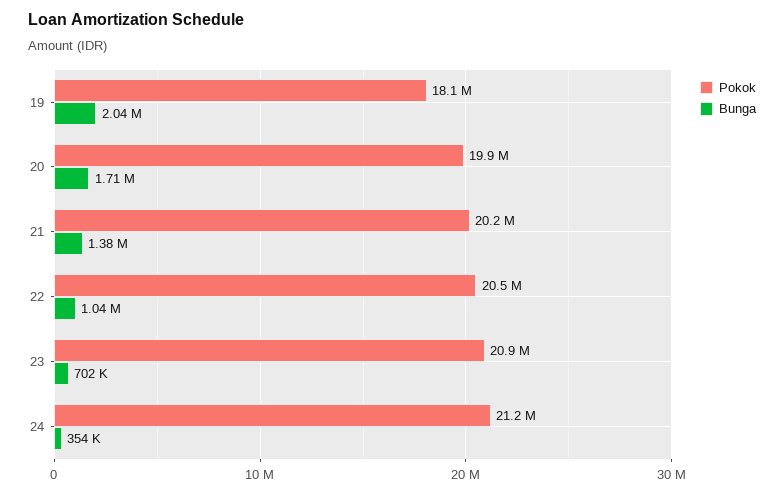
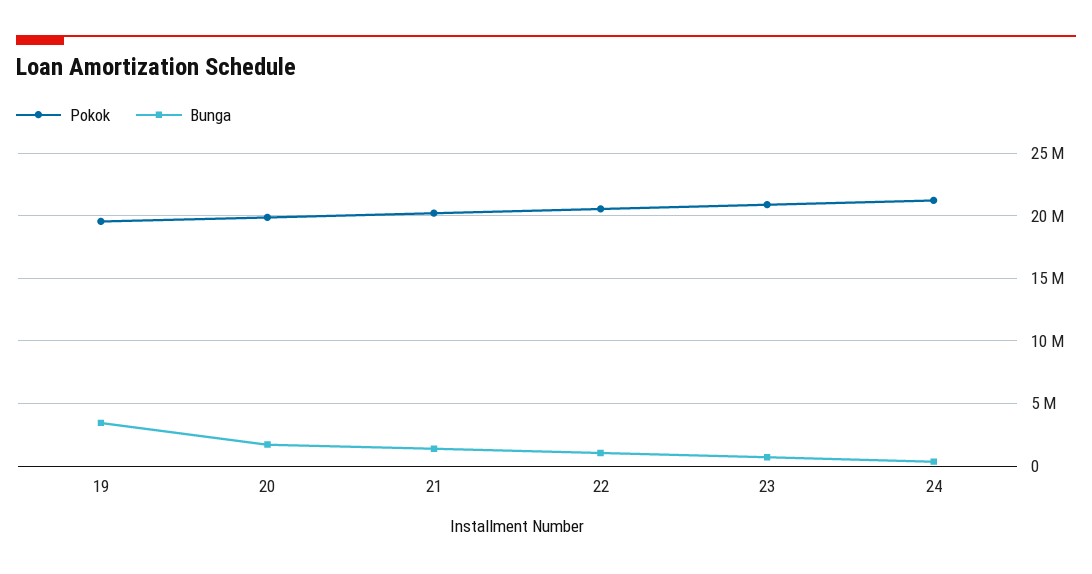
Pokok, 19: 18100000 -> 19500000
Bunga, 19: 2040000 -> 3500000

